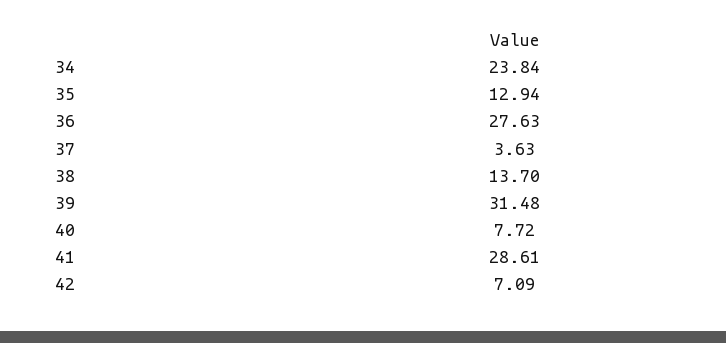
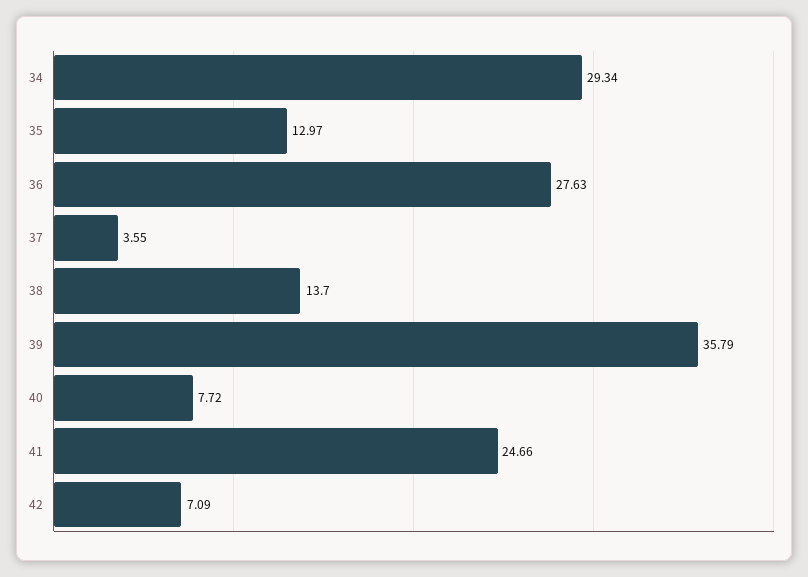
34: 23.84 -> 29.34
35: 12.94 -> 12.97
37: 3.63 -> 3.55
39: 31.48 -> 35.79
41: 28.61 -> 24.66

